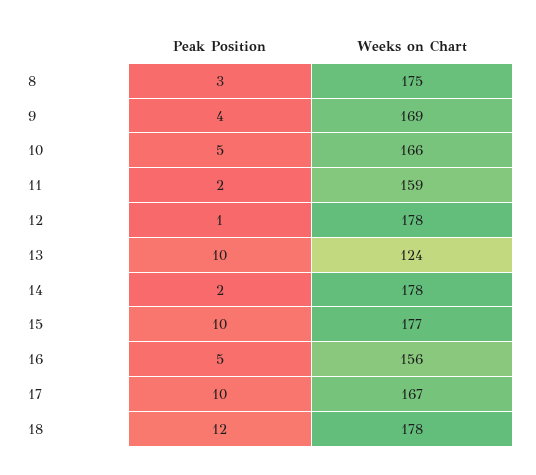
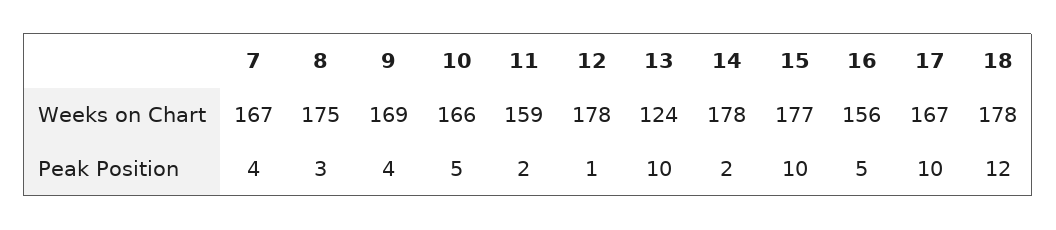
Weeks on Chart, 7: none -> 167
Peak Position, 7: none -> 4

